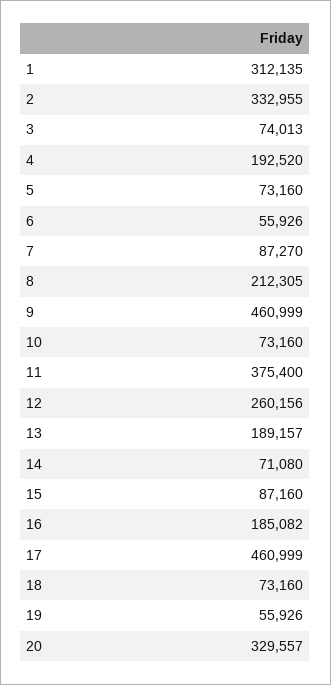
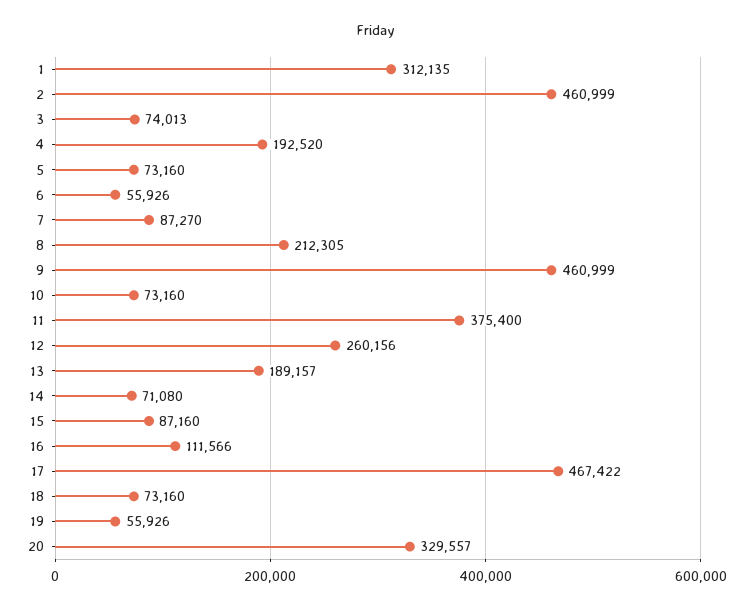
2: 332955 -> 460999
16: 185082 -> 111566
17: 460999 -> 467422

